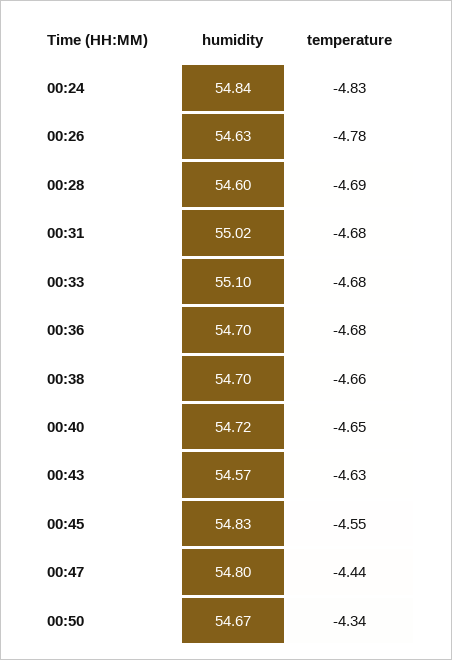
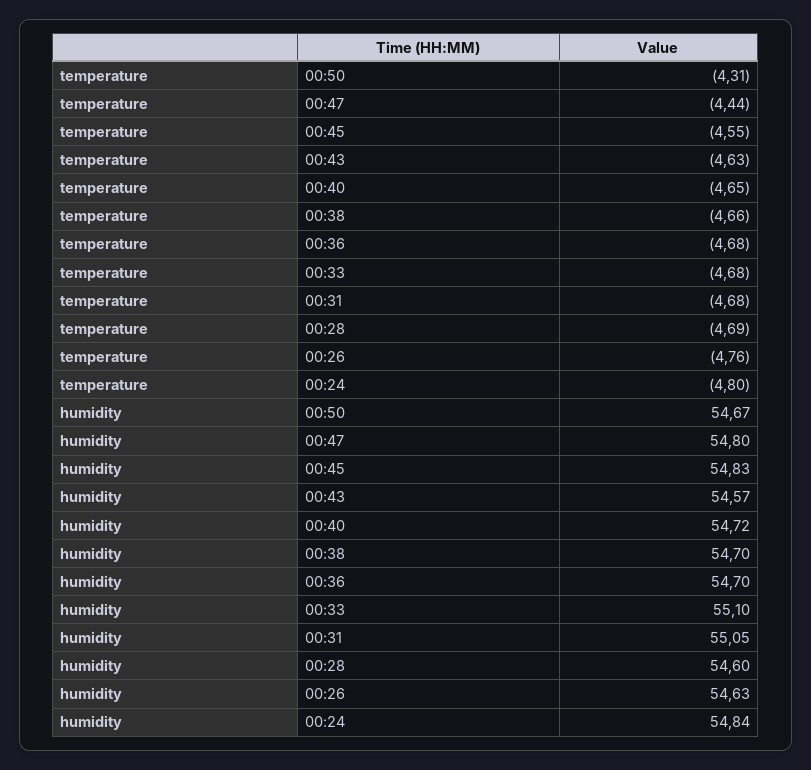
temperature, 00:24: -4.83 -> -4.8
temperature, 00:26: -4.78 -> -4.76
humidity, 00:31: 55.02 -> 55.05
temperature, 00:50: -4.34 -> -4.31

